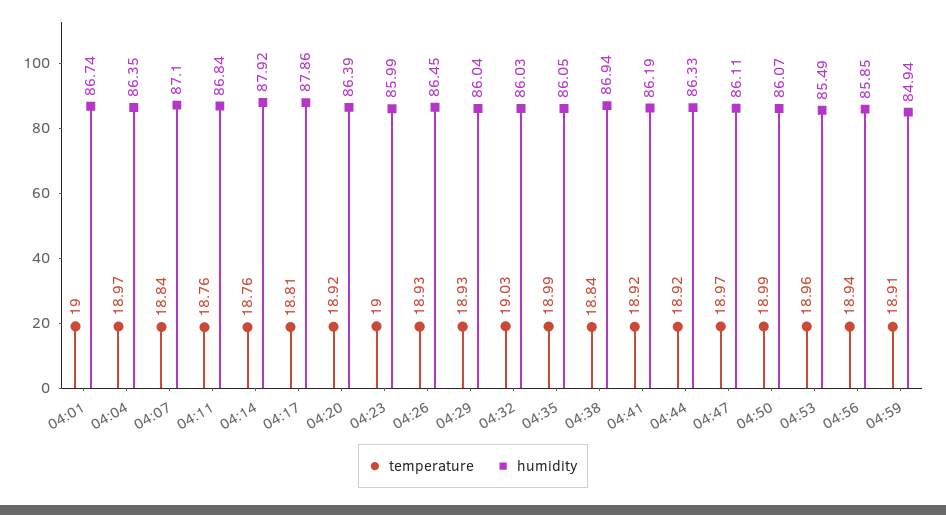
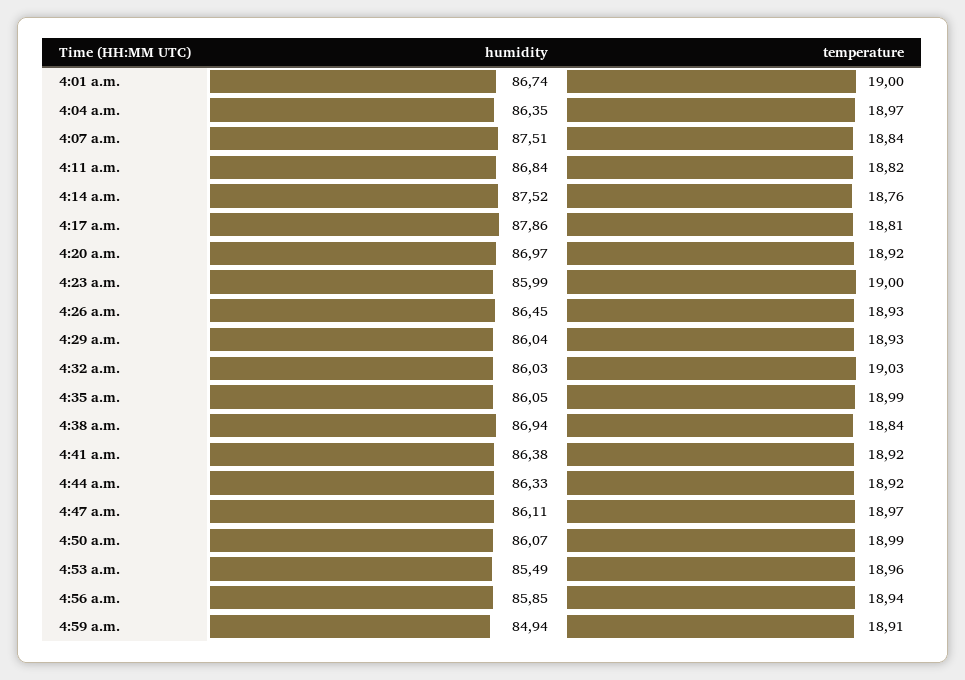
humidity, 04:07: 87.1 -> 87.51
temperature, 04:11: 18.76 -> 18.82
humidity, 04:14: 87.92 -> 87.52
humidity, 04:20: 86.39 -> 86.97
humidity, 04:41: 86.19 -> 86.38

